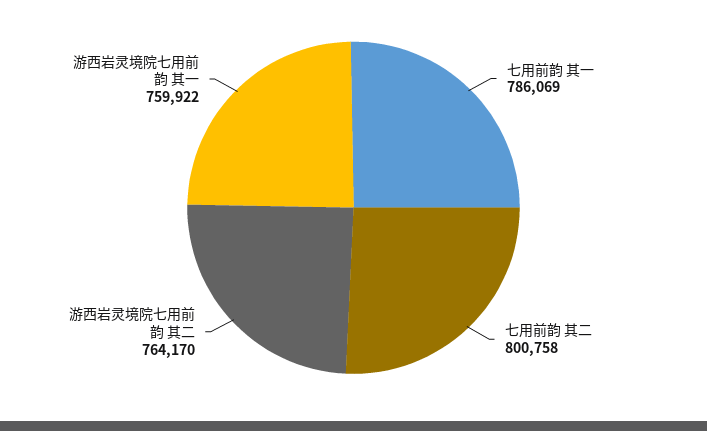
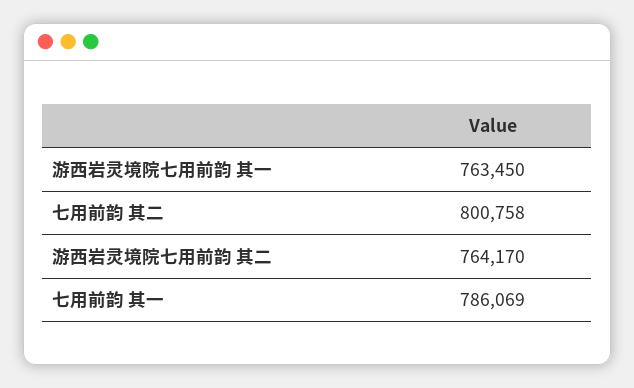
游西岩灵境院七用前韵 其一: 759922 -> 763450

